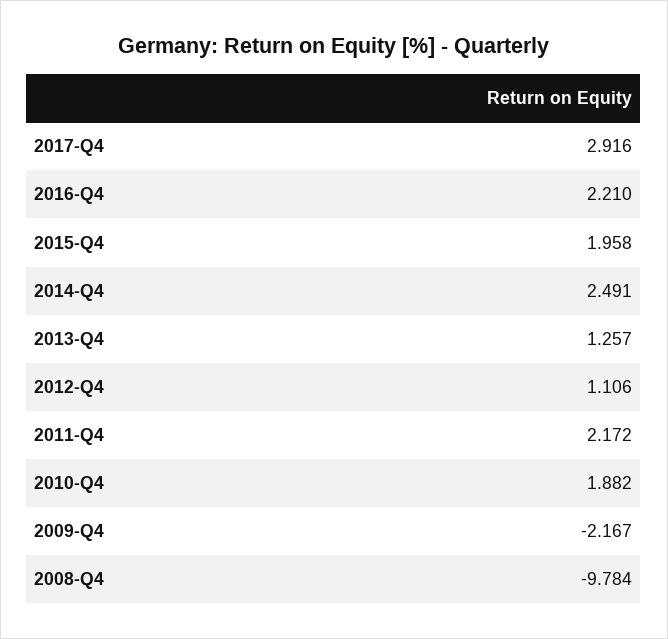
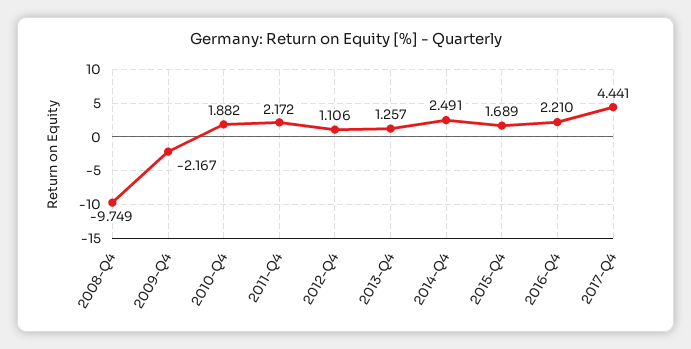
2017-Q4: 2.916 -> 4.441
2015-Q4: 1.958 -> 1.689
2008-Q4: -9.784 -> -9.749

